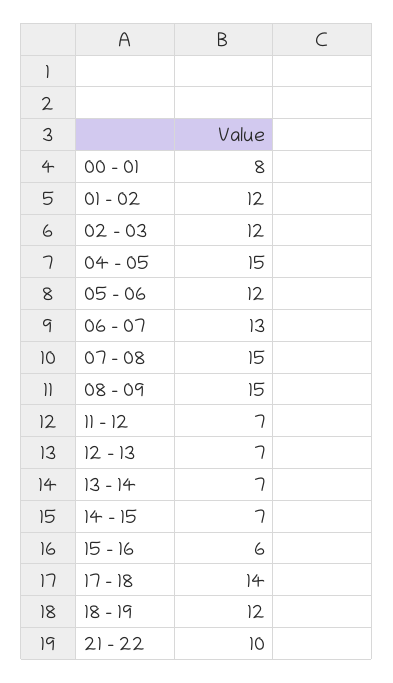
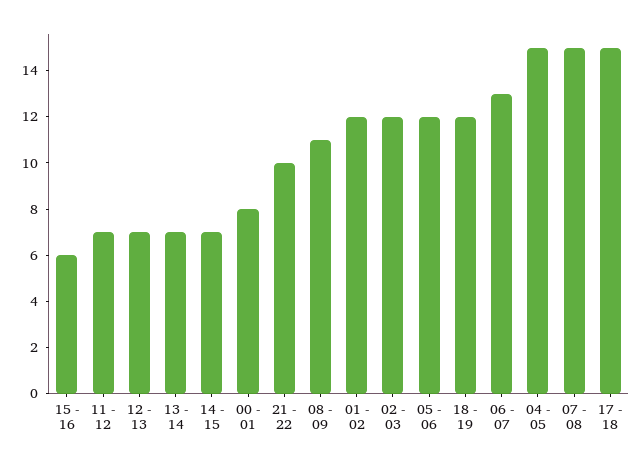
08 - 09: 15 -> 11
17 - 18: 14 -> 15

